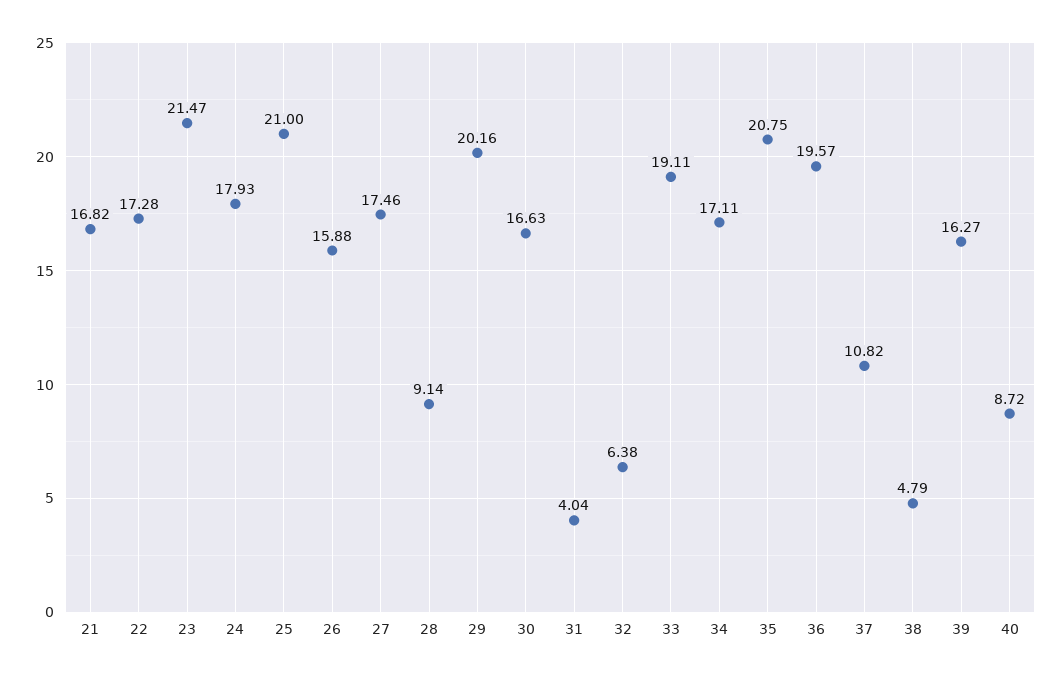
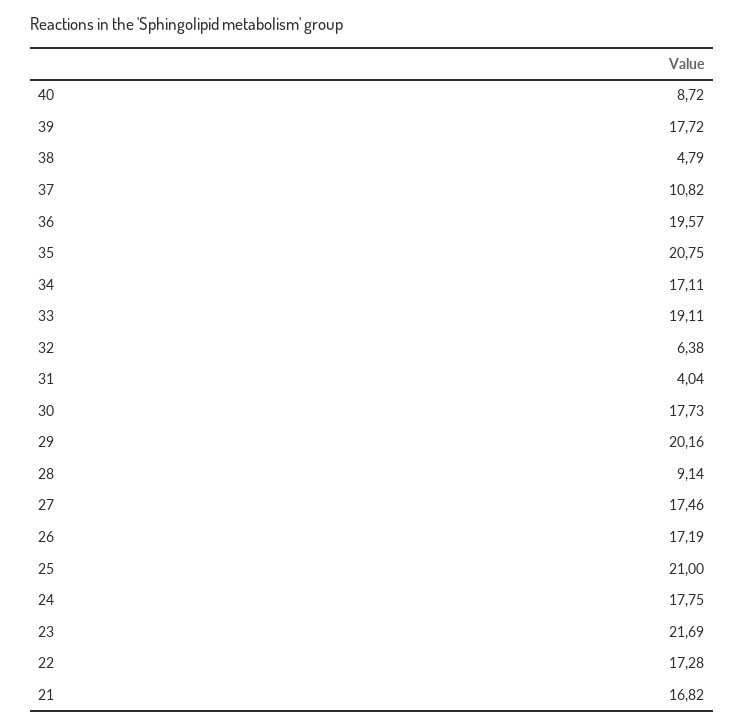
23: 21.47 -> 21.69
24: 17.93 -> 17.75
26: 15.88 -> 17.19
30: 16.63 -> 17.73
39: 16.27 -> 17.72

